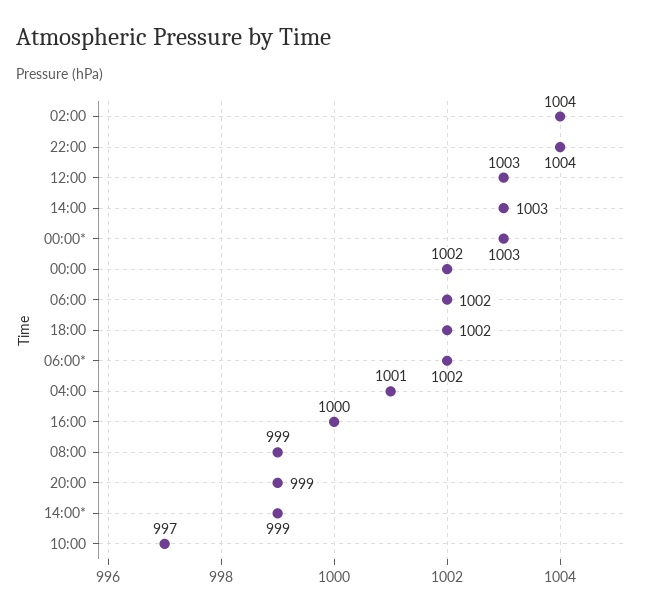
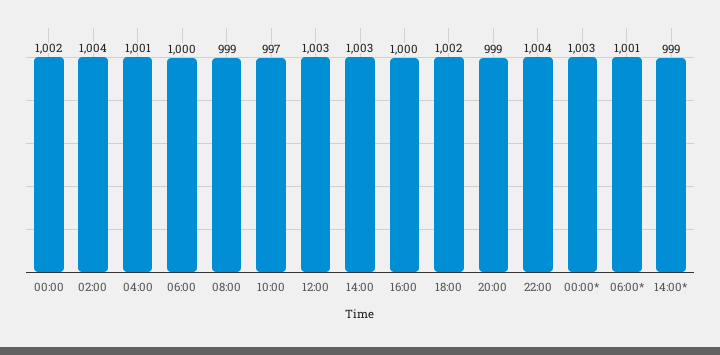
06:00: 1002 -> 1000
06:00*: 1002 -> 1001

